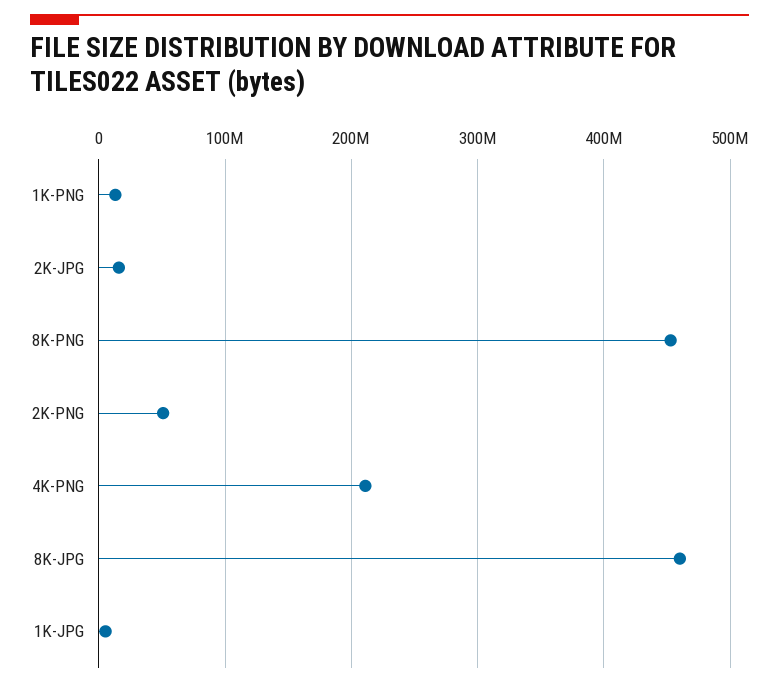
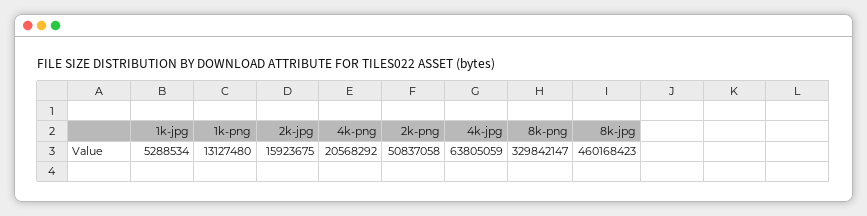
8K-PNG: 450000000 -> 329842147
4K-PNG: 210000000 -> 20568292
4k-jpg: none -> 63805059

